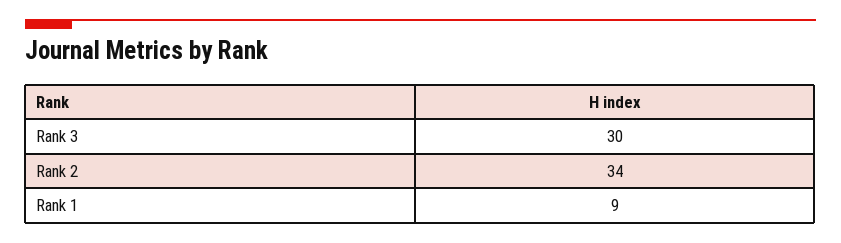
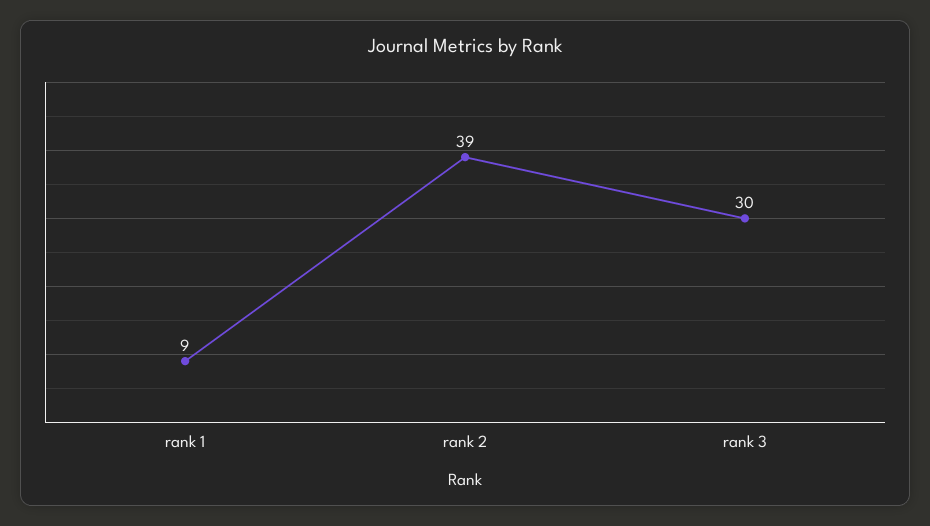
Rank 2: 34 -> 39

